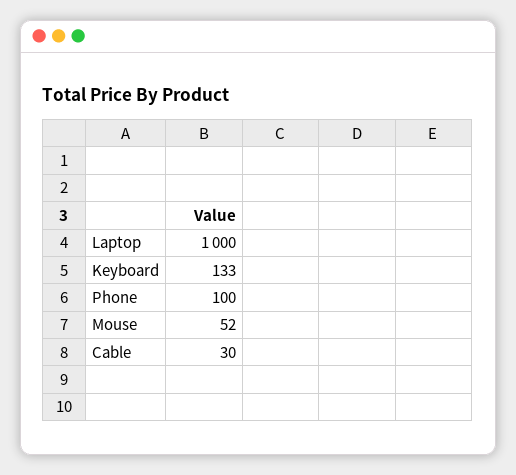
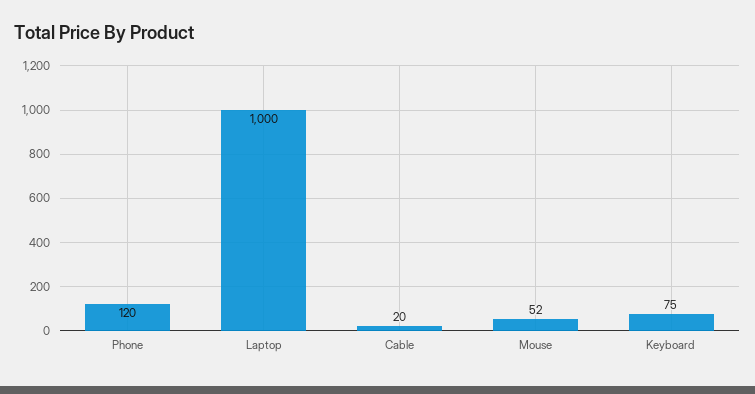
Keyboard: 133 -> 75
Phone: 100 -> 120
Cable: 30 -> 20

